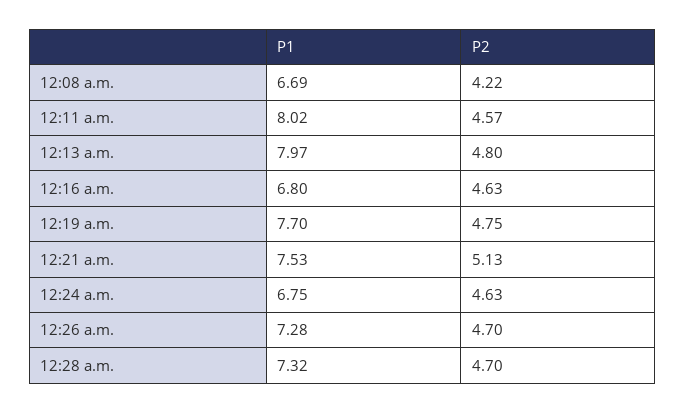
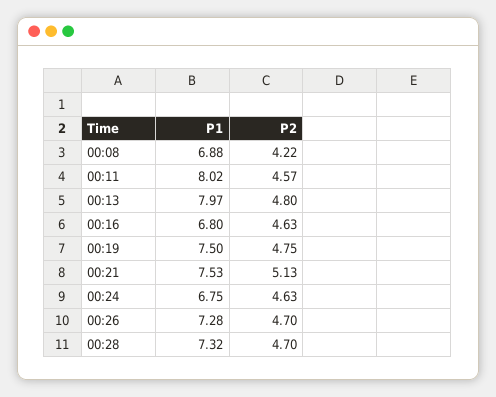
P1, 12:08 a.m.: 6.69 -> 6.88
P1, 12:19 a.m.: 7.7 -> 7.5

